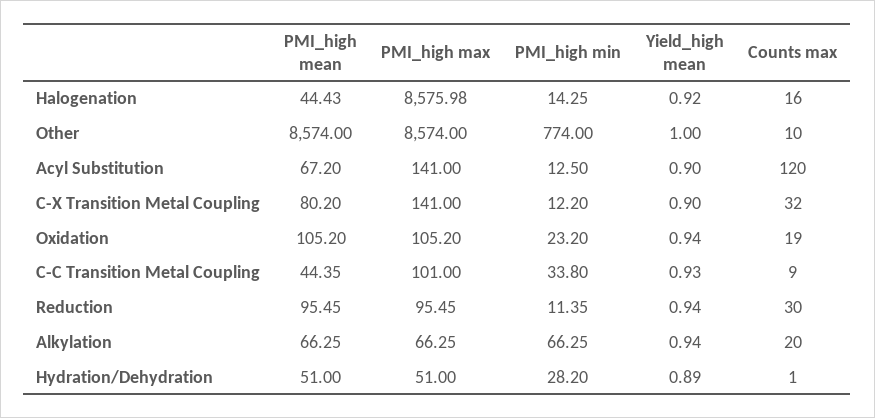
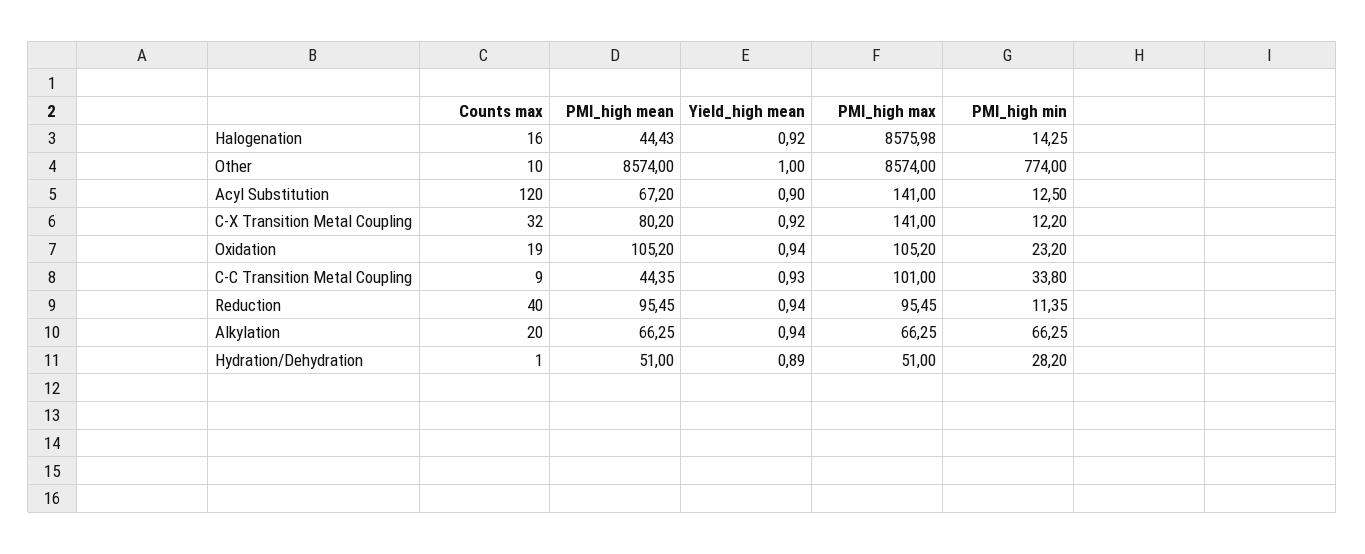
Yield_high mean, C-X Transition Metal Coupling: 0.9 -> 0.92
Counts max, Reduction: 30 -> 40

